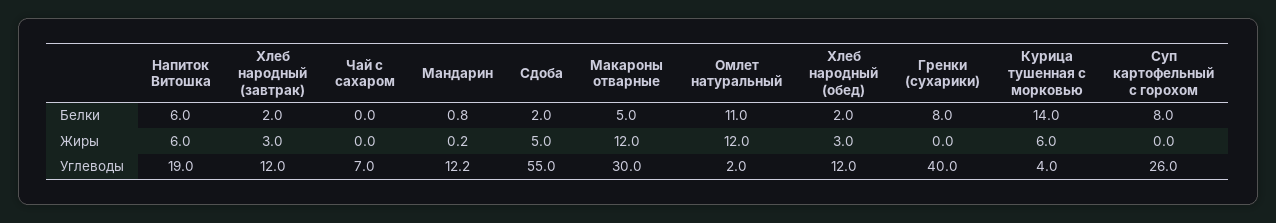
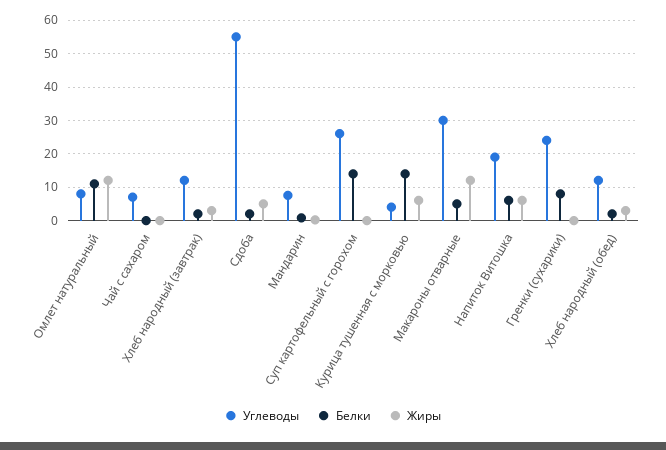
Белки, Суп картофельный с горохом: 8 -> 14
Углеводы, Мандарин: 12.2 -> 8
Углеводы, Омлет натуральный: 2 -> 8
Углеводы, Гренки (сухарики): 40 -> 24

